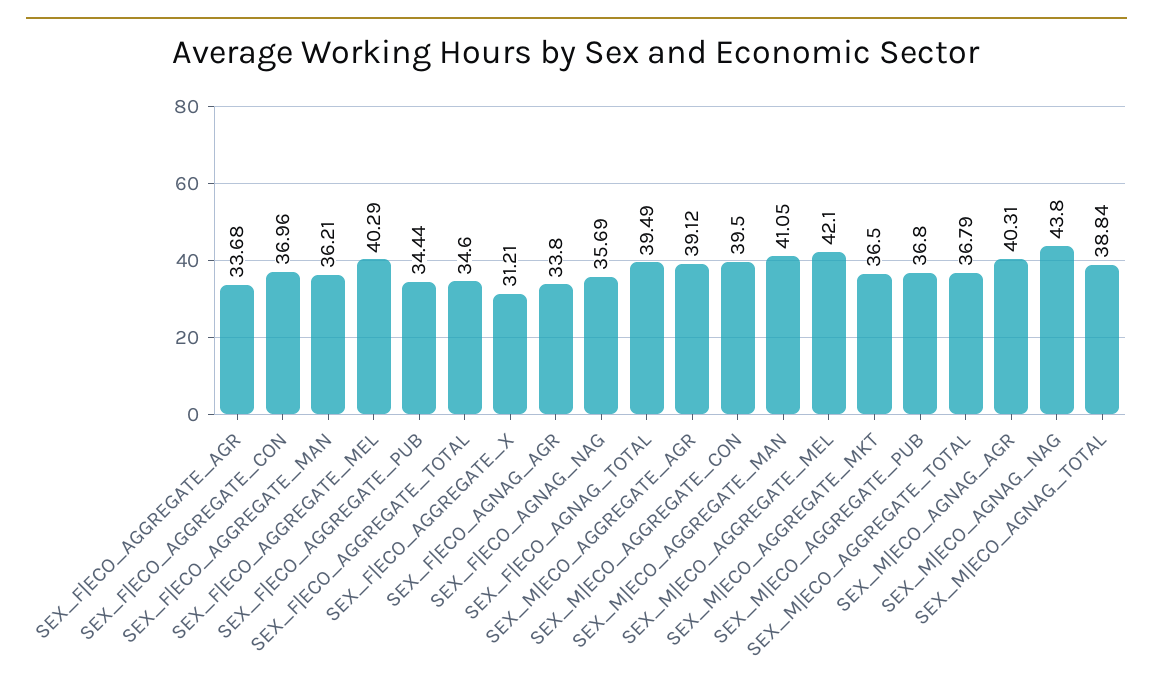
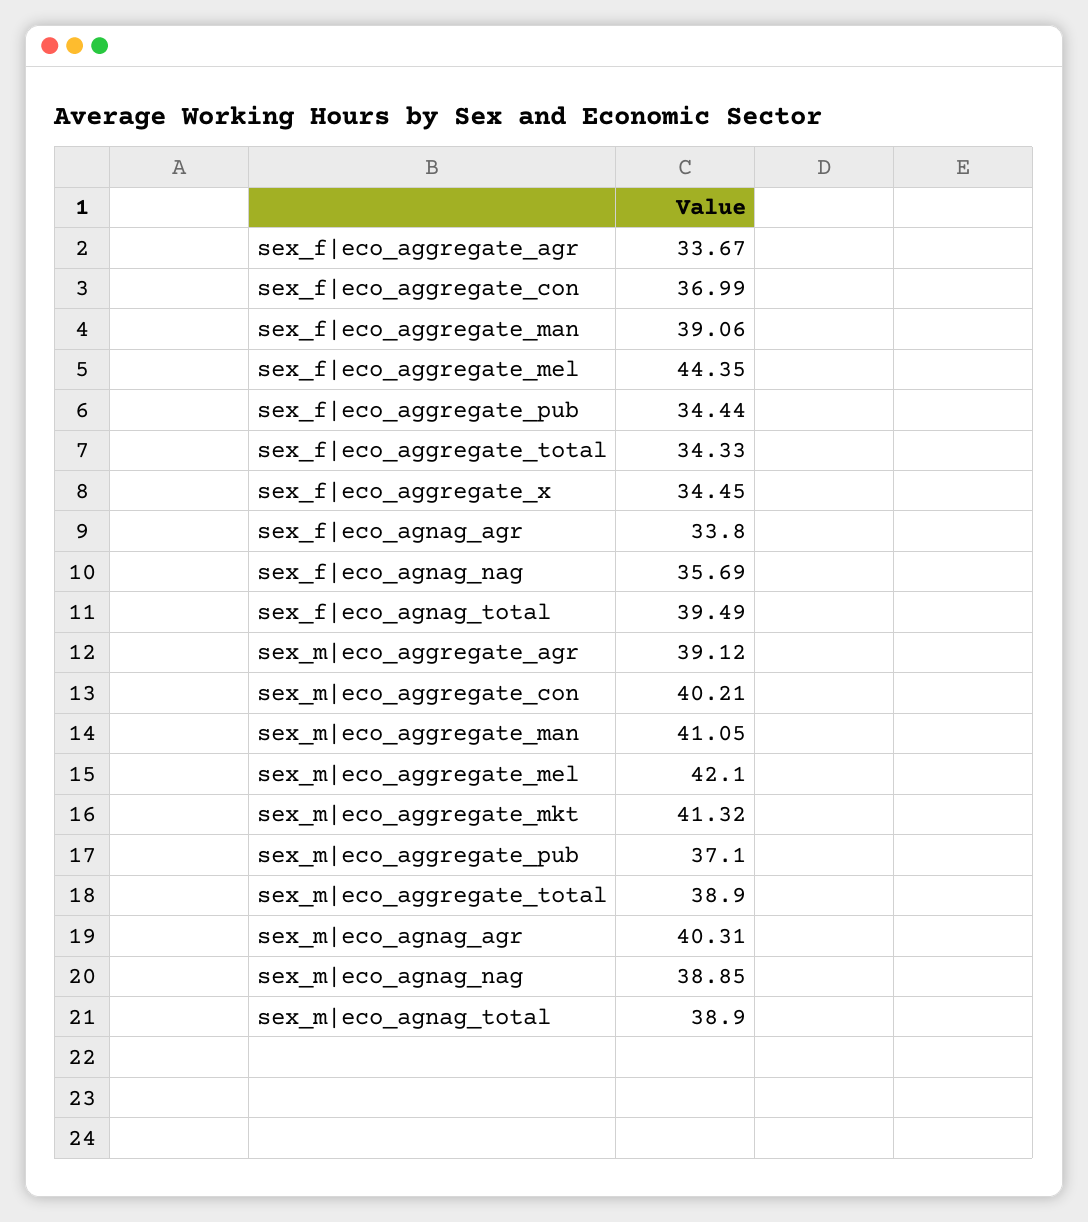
SEX_F|ECO_AGGREGATE_AGR: 33.68 -> 33.67
SEX_F|ECO_AGGREGATE_CON: 36.96 -> 36.99
SEX_F|ECO_AGGREGATE_MAN: 36.21 -> 39.06
SEX_F|ECO_AGGREGATE_MEL: 40.29 -> 44.35
SEX_F|ECO_AGGREGATE_TOTAL: 34.6 -> 34.33
SEX_F|ECO_AGGREGATE_X: 31.21 -> 34.45
SEX_M|ECO_AGGREGATE_CON: 39.5 -> 40.21
SEX_M|ECO_AGGREGATE_MKT: 36.5 -> 41.32
SEX_M|ECO_AGGREGATE_PUB: 36.8 -> 37.1
SEX_M|ECO_AGGREGATE_TOTAL: 36.79 -> 38.9
SEX_M|ECO_AGNAG_NAG: 43.8 -> 38.85
SEX_M|ECO_AGNAG_TOTAL: 38.84 -> 38.9

